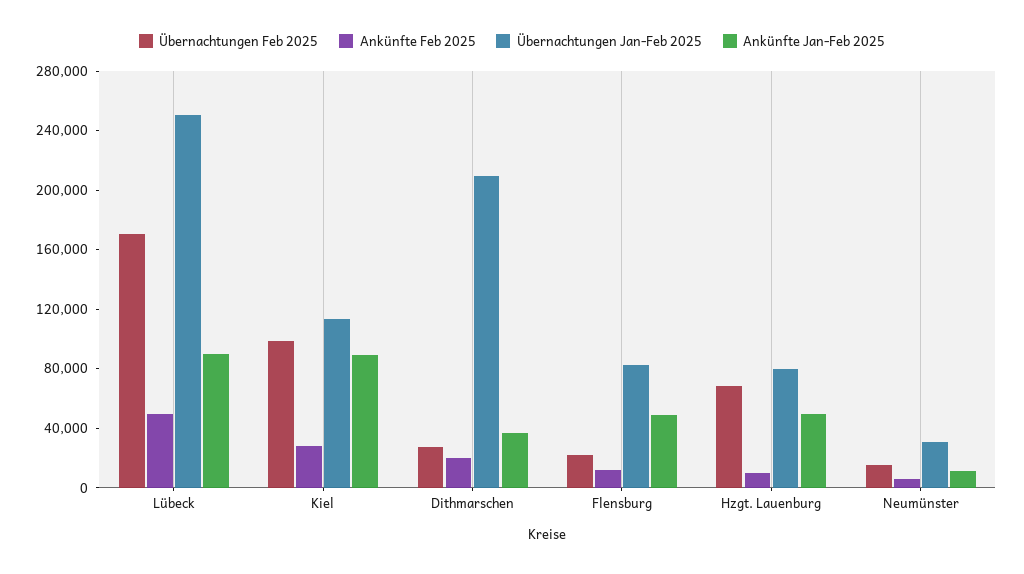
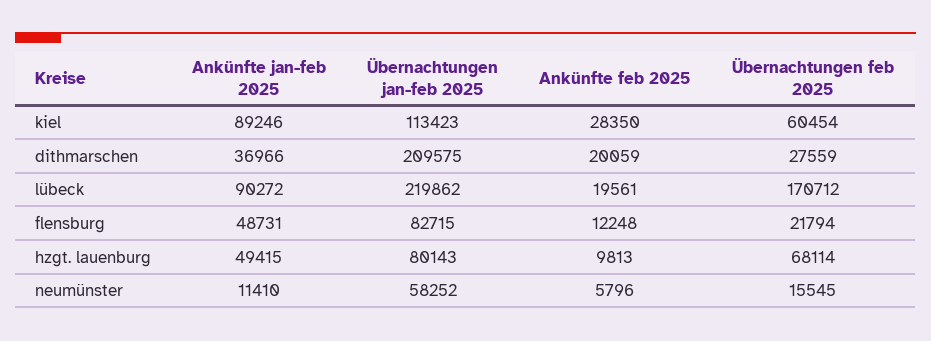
Ankünfte Feb 2025, Lübeck: 50000 -> 19561
Übernachtungen Jan-Feb 2025, Lübeck: 250000 -> 219862
Übernachtungen Feb 2025, Kiel: 100000 -> 60454
Übernachtungen Jan-Feb 2025, Neumünster: 30000 -> 58252

